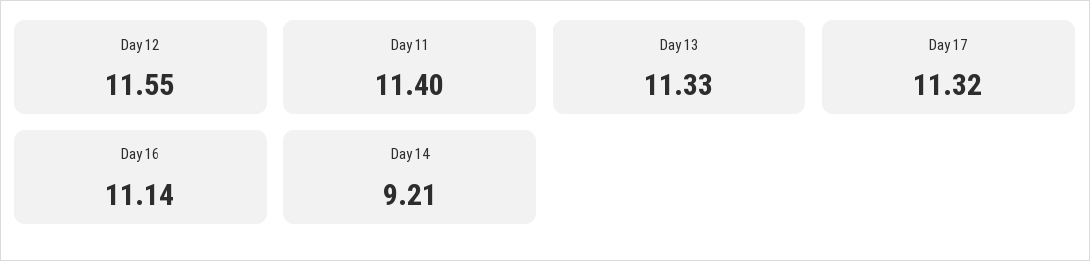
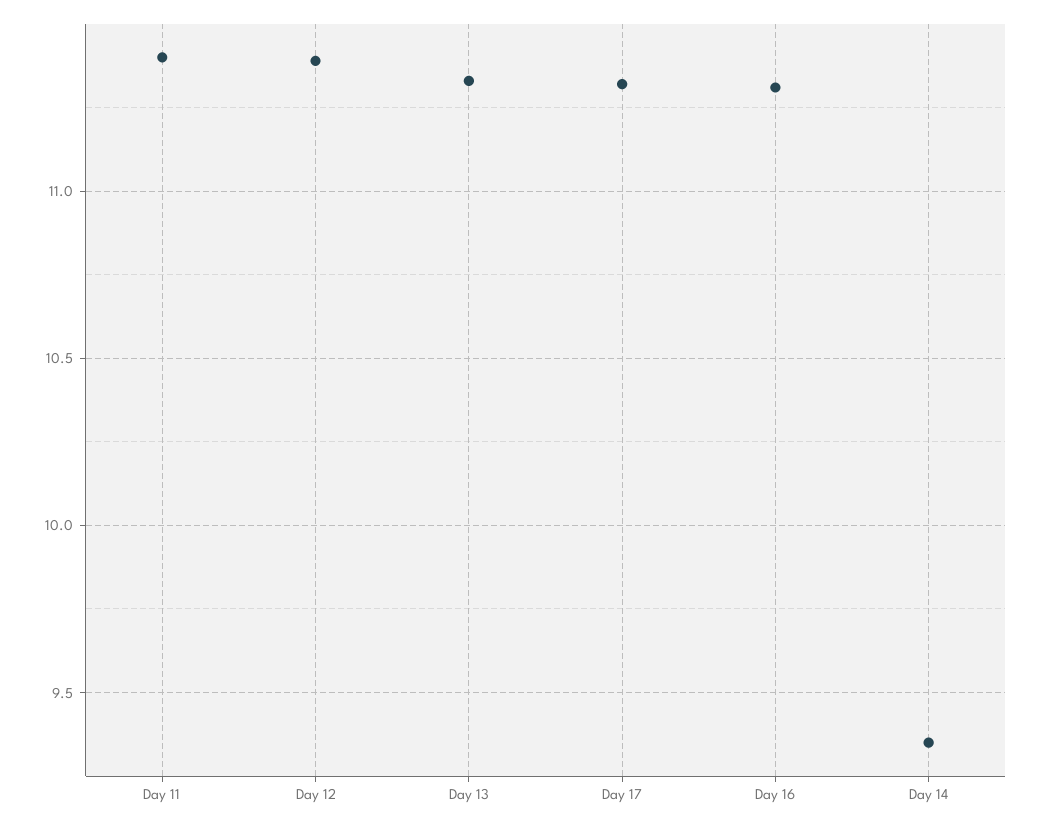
Day 12: 11.55 -> 11.4
Day 16: 11.14 -> 11.3
Day 14: 9.21 -> 9.35

